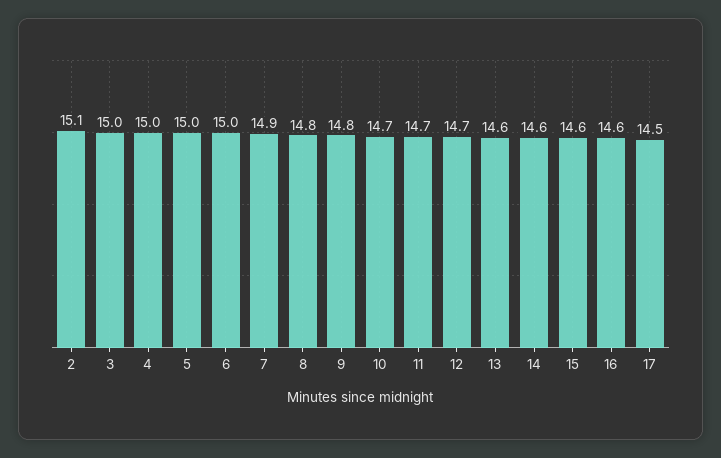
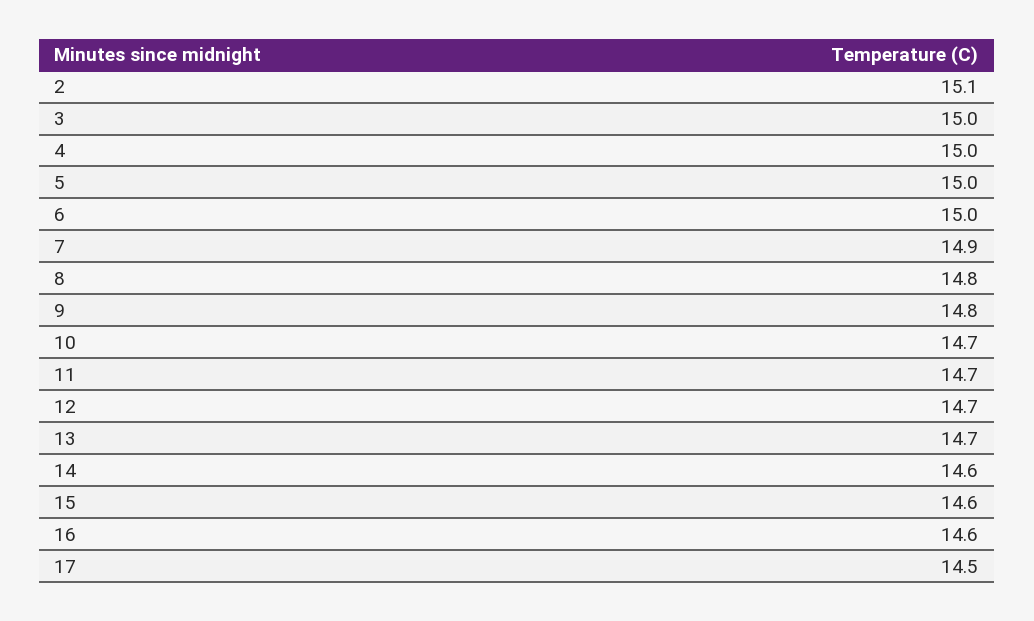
13: 14.6 -> 14.7

